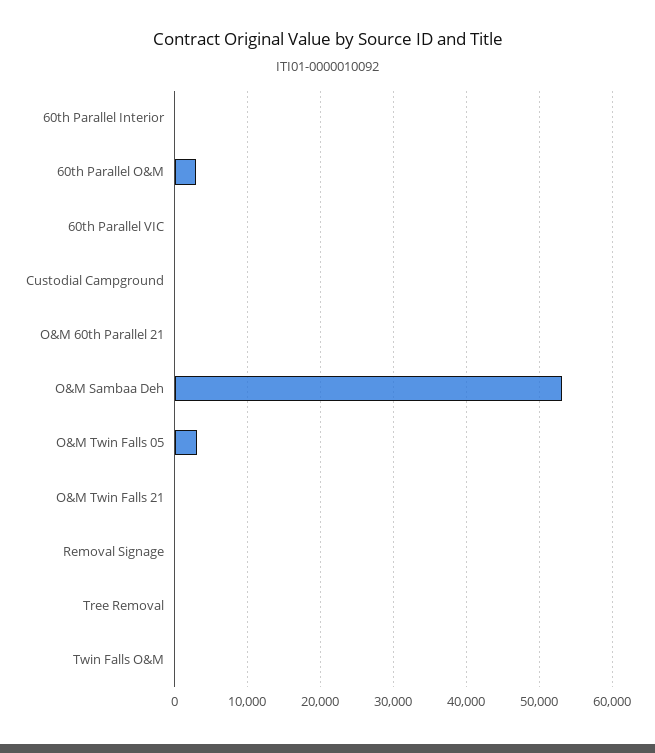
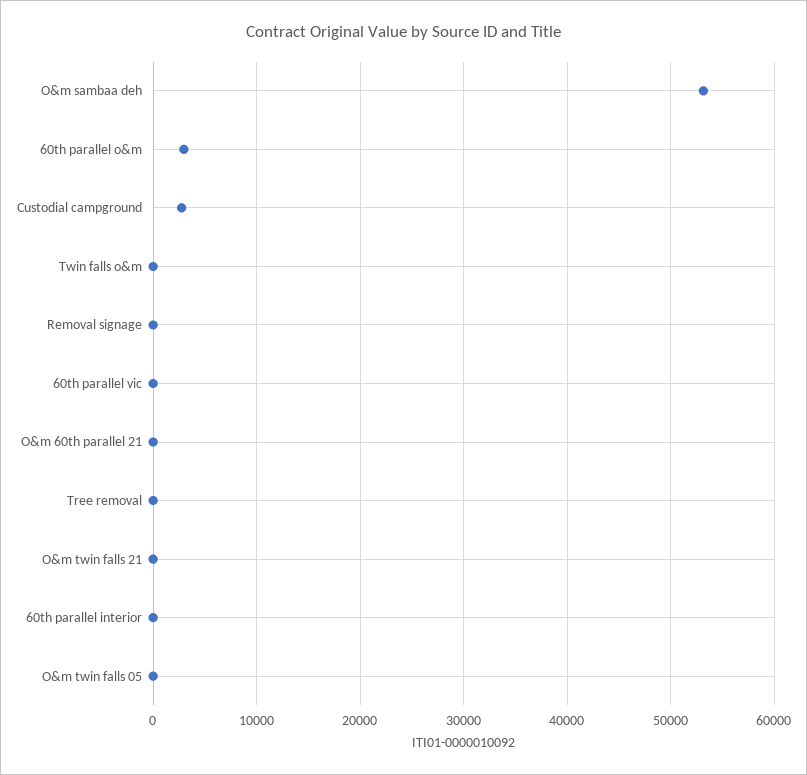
Custodial Campground: 0 -> 3000
O&M Twin Falls 05: 3000 -> 0

